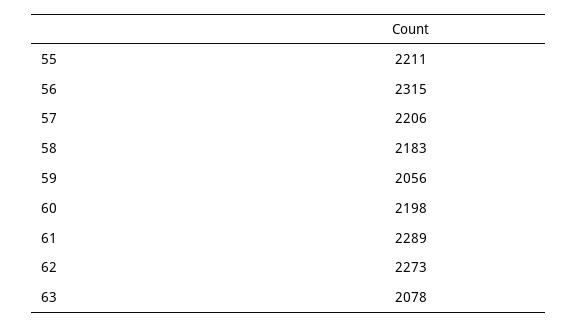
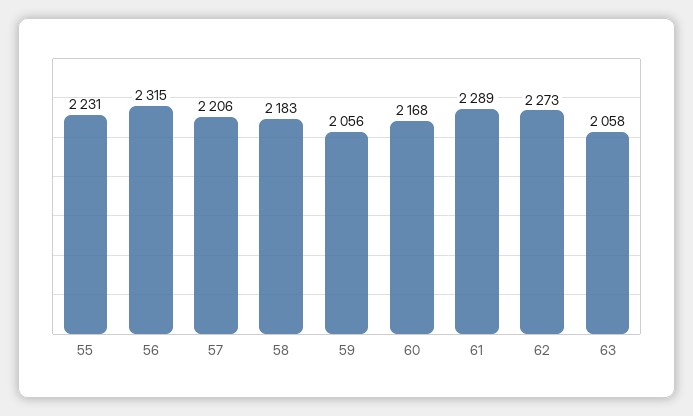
55: 2211 -> 2231
60: 2198 -> 2168
63: 2078 -> 2058

